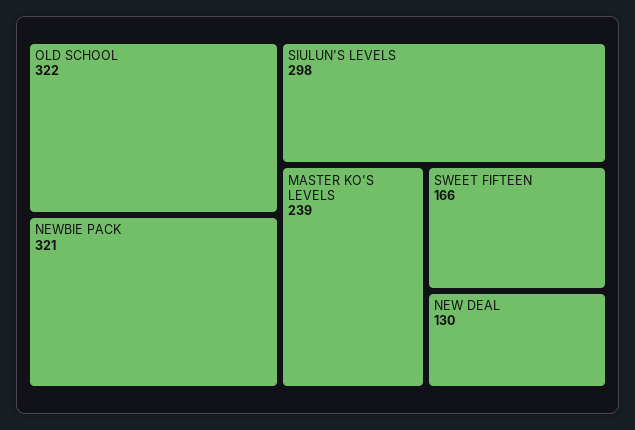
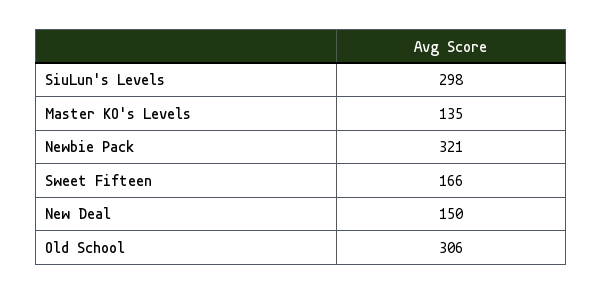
OLD SCHOOL: 322 -> 306
MASTER KO'S LEVELS: 239 -> 135
NEW DEAL: 130 -> 150

